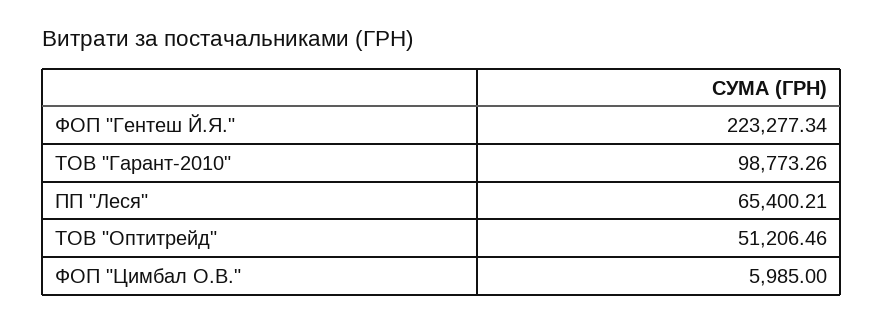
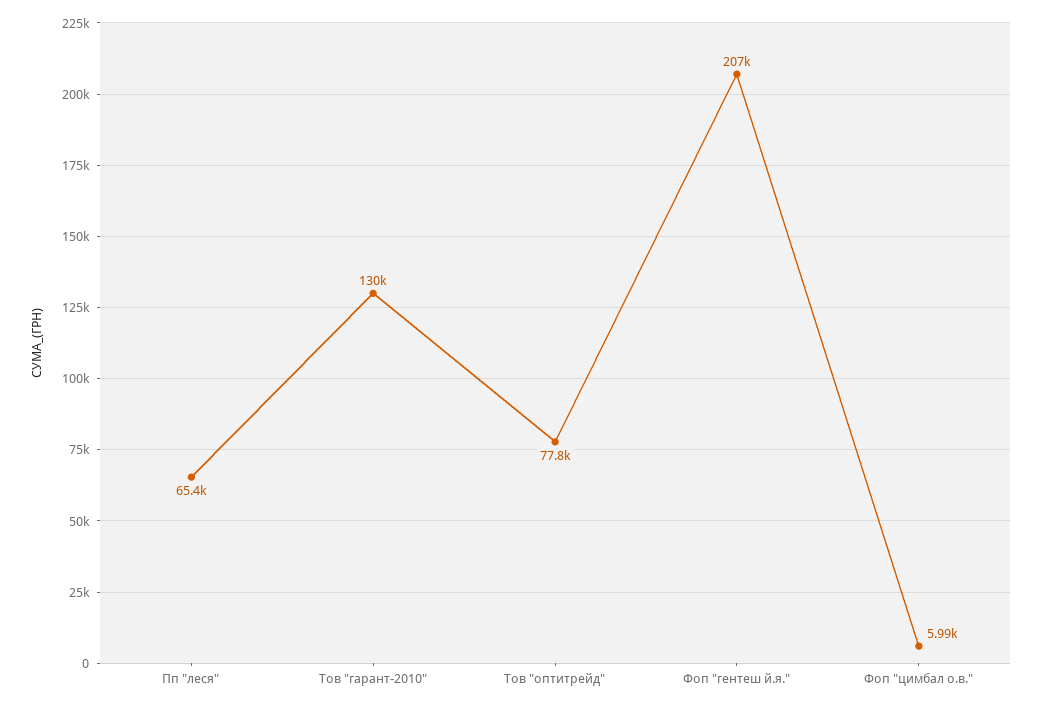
ФОП "Гентеш Й.Я.": 223277.34 -> 207000
ТОВ "Гарант-2010": 98773.26 -> 130000
ТОВ "Оптитрейд": 51206.46 -> 77800

